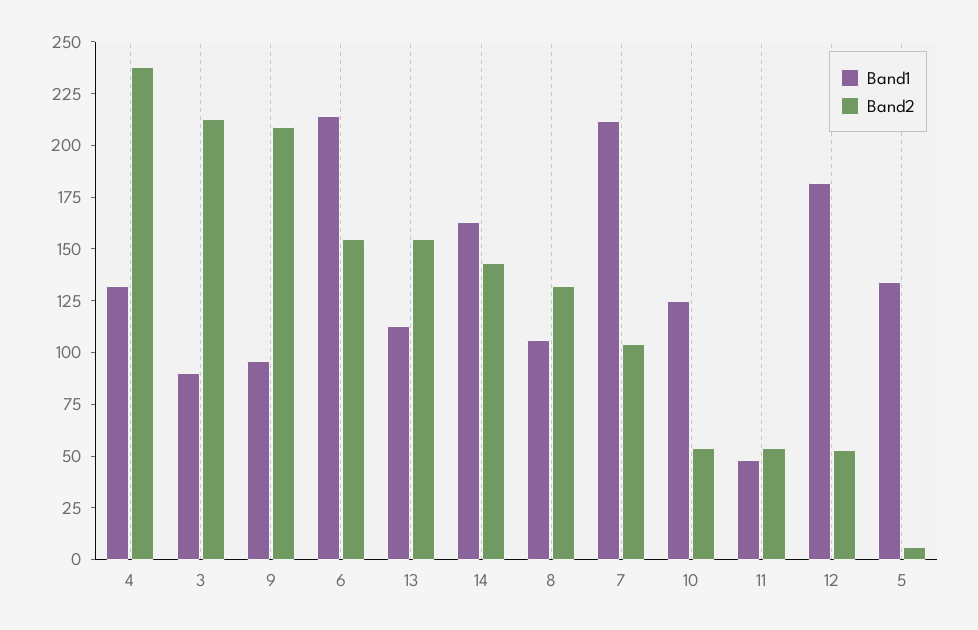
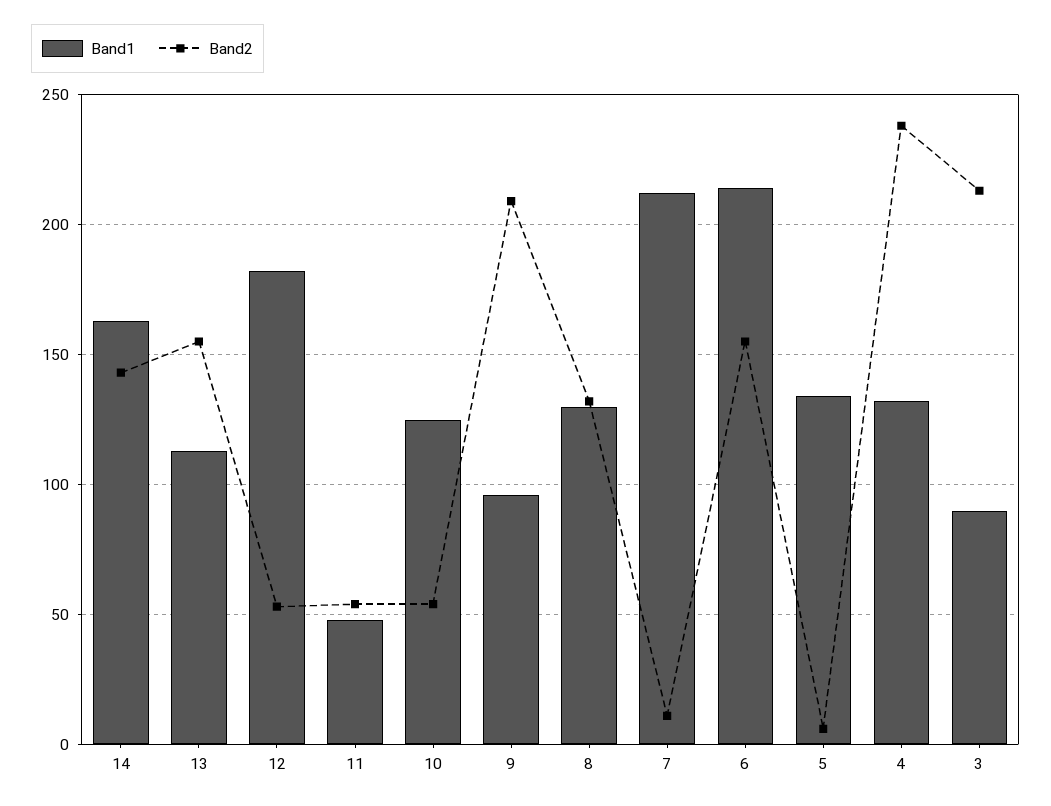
Band1, 8: 105 -> 130
Band2, 7: 105 -> 10

